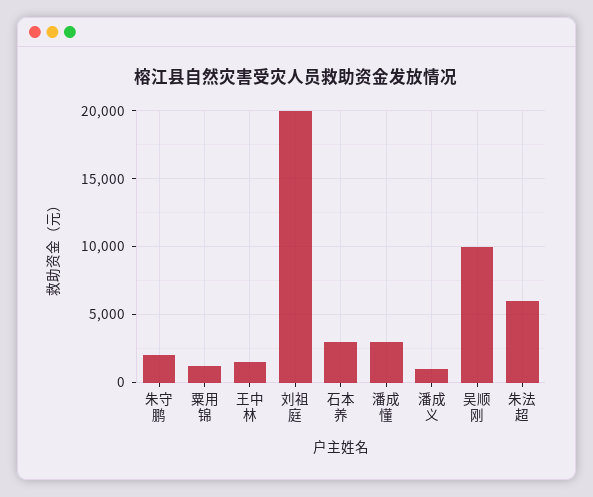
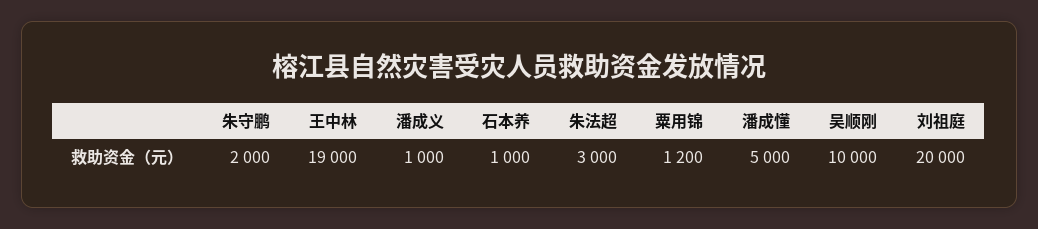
王中林: 1500 -> 19000
石本养: 3000 -> 1000
潘成懂: 3000 -> 5000
朱法超: 6000 -> 3000

